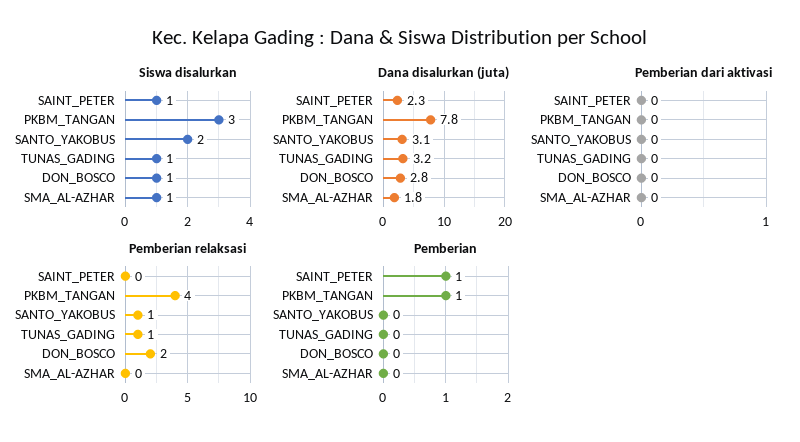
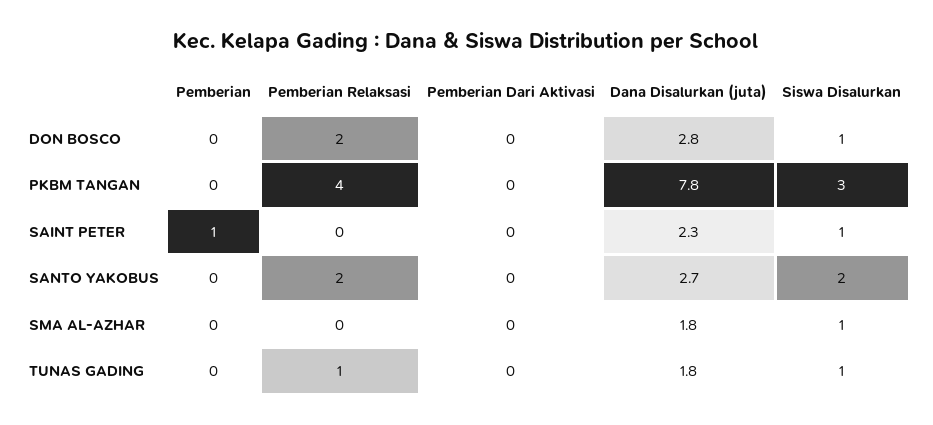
Dana disalurkan (juta), SANTO_YAKOBUS: 3.1 -> 2.7
Dana disalurkan (juta), TUNAS_GADING: 3.2 -> 1.8
Pemberian relaksasi, SANTO_YAKOBUS: 1 -> 2
Pemberian, PKBM_TANGAN: 1 -> 0

